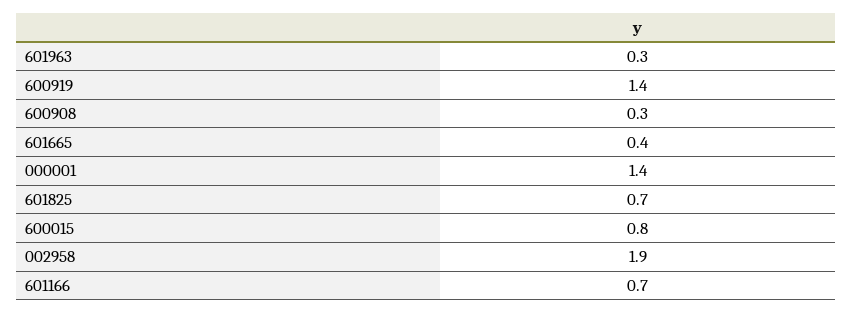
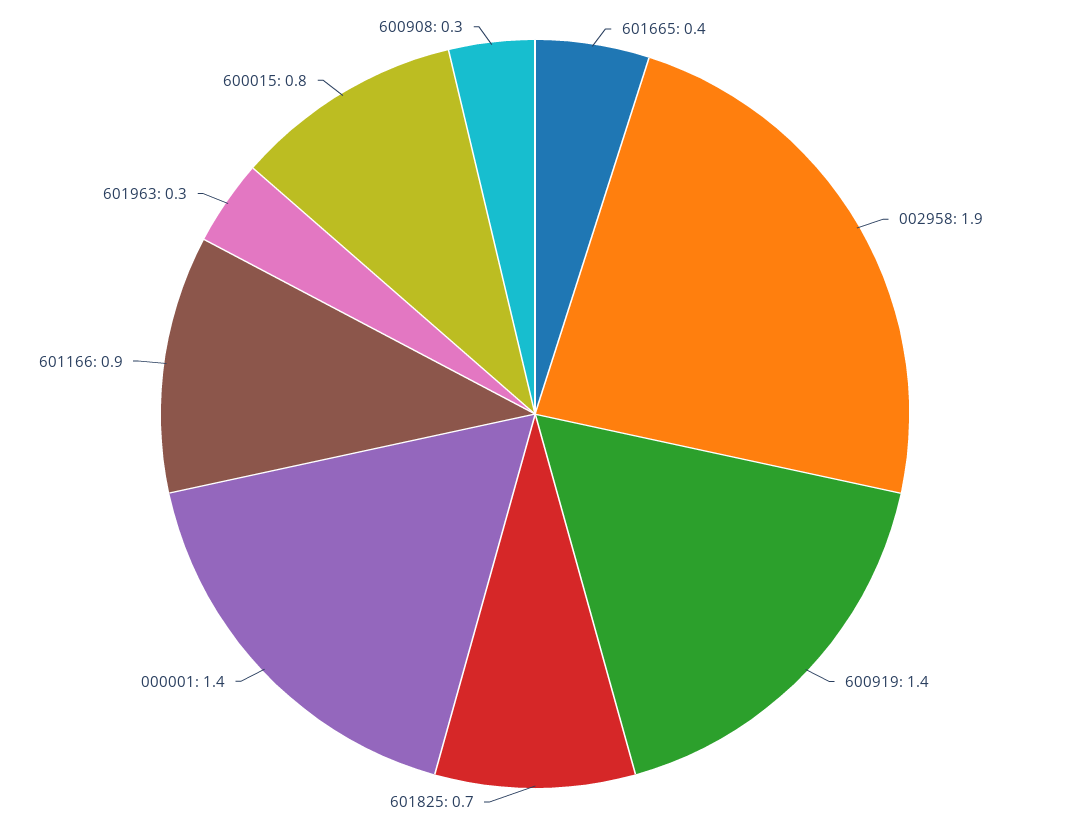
601166: 0.7 -> 0.9

